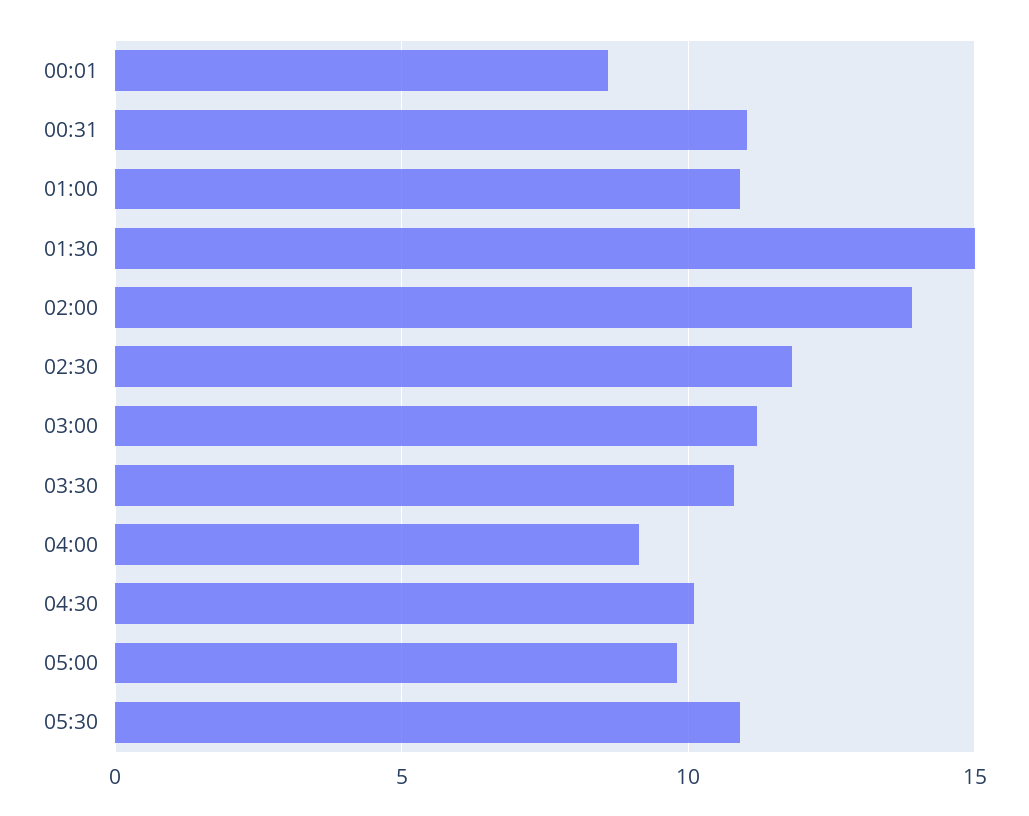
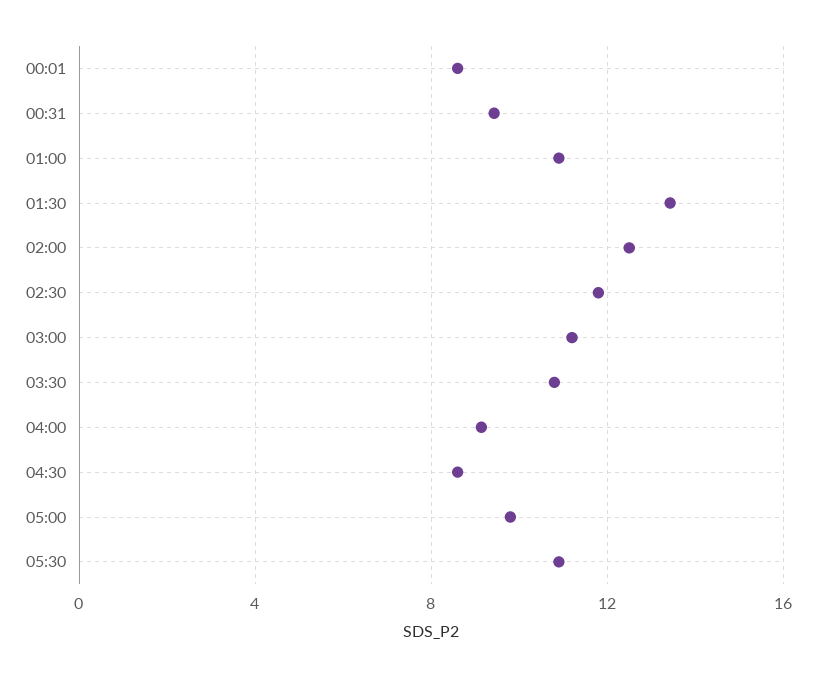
00:31: 11 -> 9.5
01:30: 15 -> 13.5
02:00: 14 -> 12.5
04:30: 10 -> 8.5

